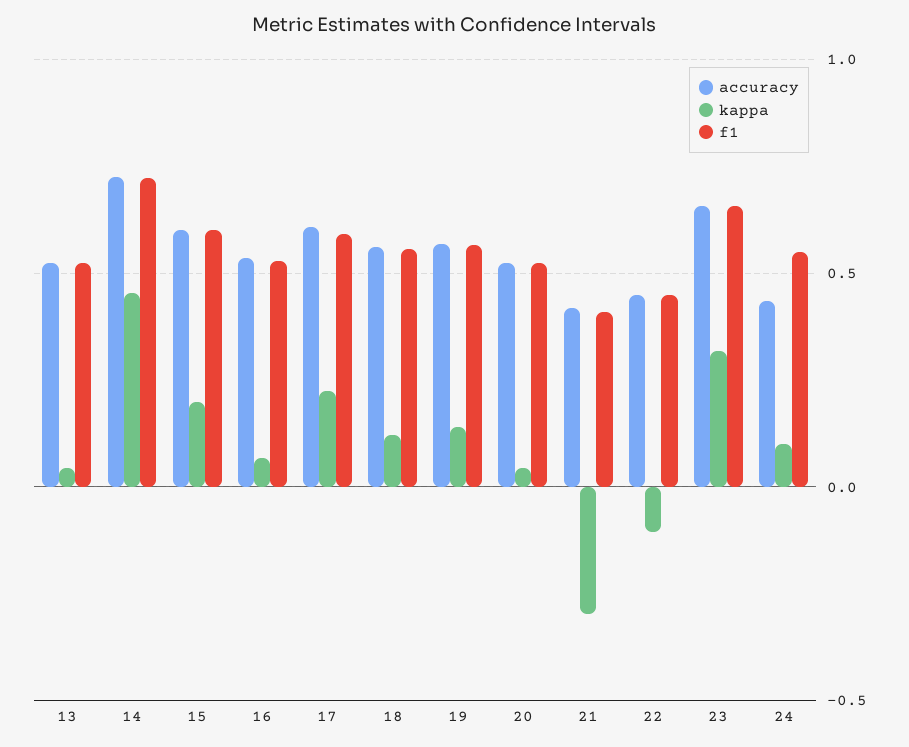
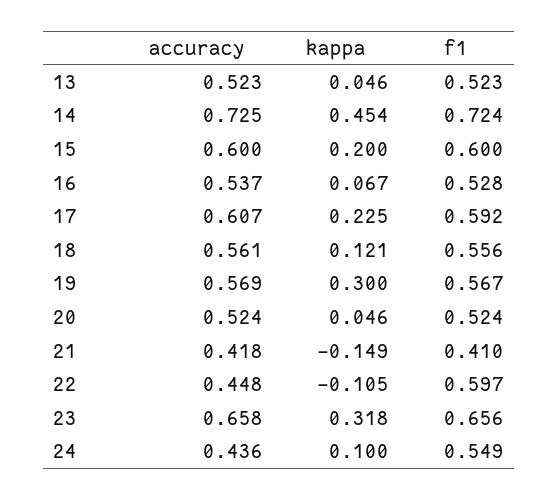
kappa, 19: 0.15 -> 0.3
kappa, 21: -0.3 -> -0.149
f1, 22: 0.45 -> 0.597

